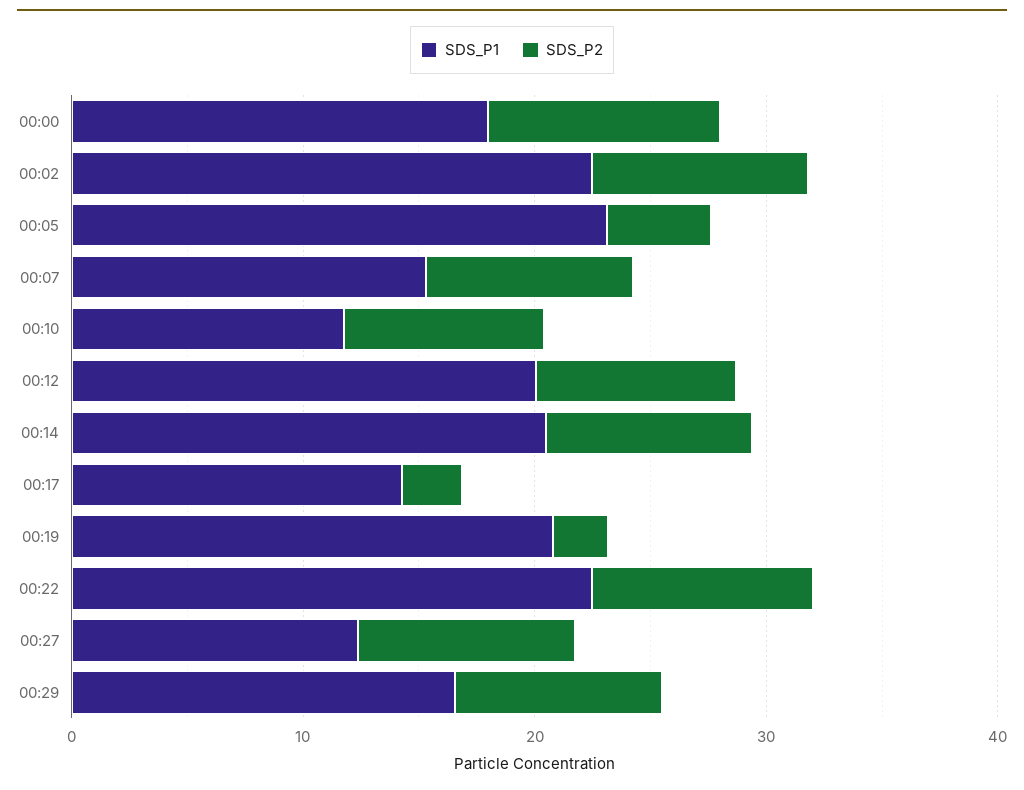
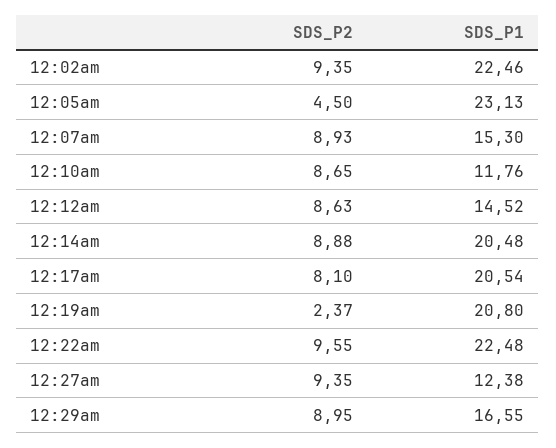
SDS_P1, 00:00: 18 -> none
SDS_P2, 00:00: 10 -> none
SDS_P1, 00:12: 20 -> 14.52
SDS_P1, 00:17: 14 -> 20.54
SDS_P2, 00:17: 2 -> 8.1

